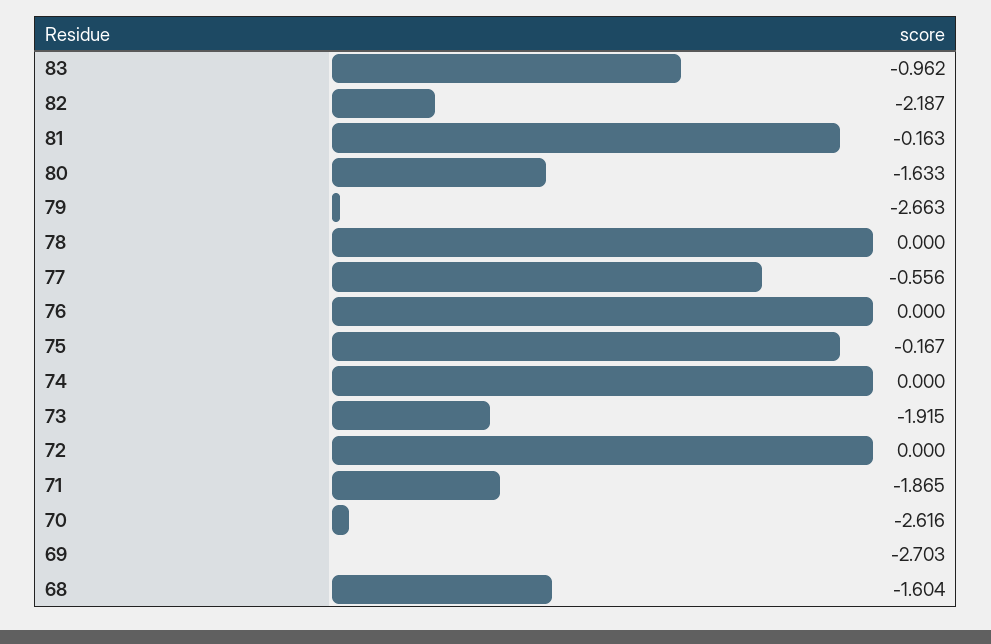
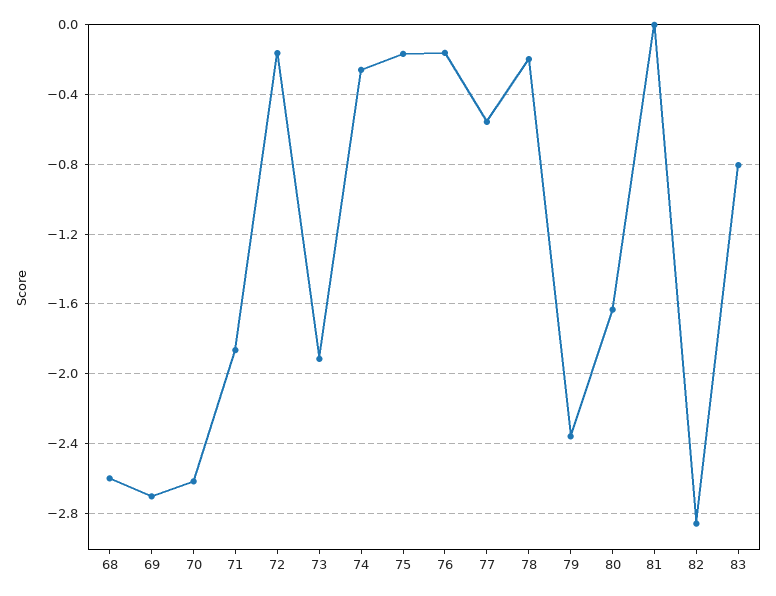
83: -0.962 -> -0.8
82: -2.187 -> -2.85
81: -0.163 -> 0
79: -2.663 -> -2.35
78: 0 -> -0.2
76: 0 -> -0.15
74: 0 -> -0.25
72: 0 -> -0.15
68: -1.604 -> -2.6

